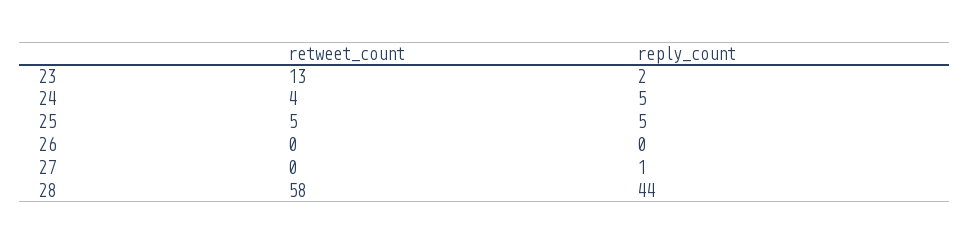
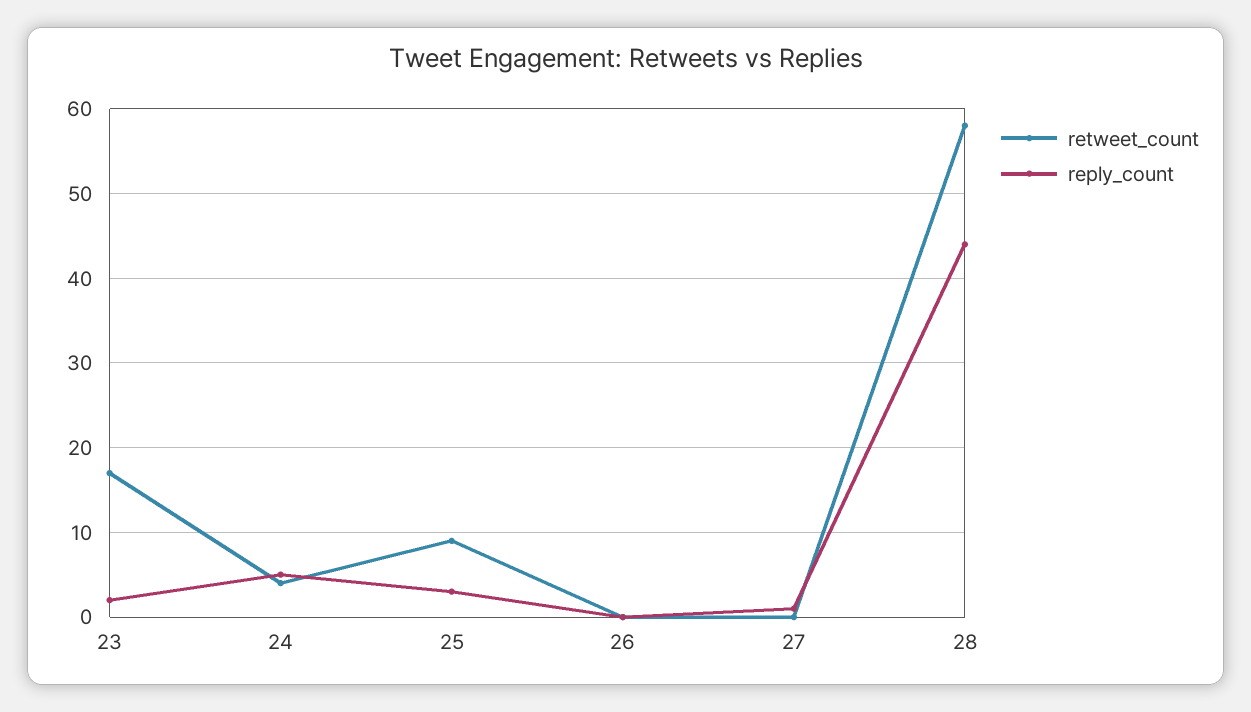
retweet_count, 23: 13 -> 17
retweet_count, 25: 5 -> 9
reply_count, 25: 5 -> 3

